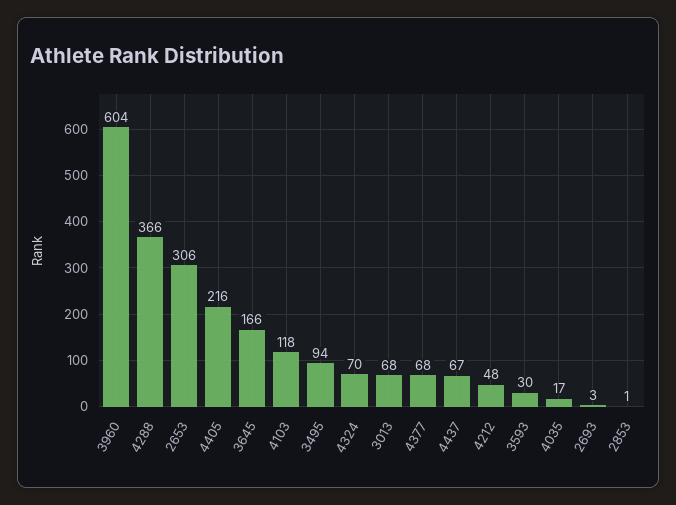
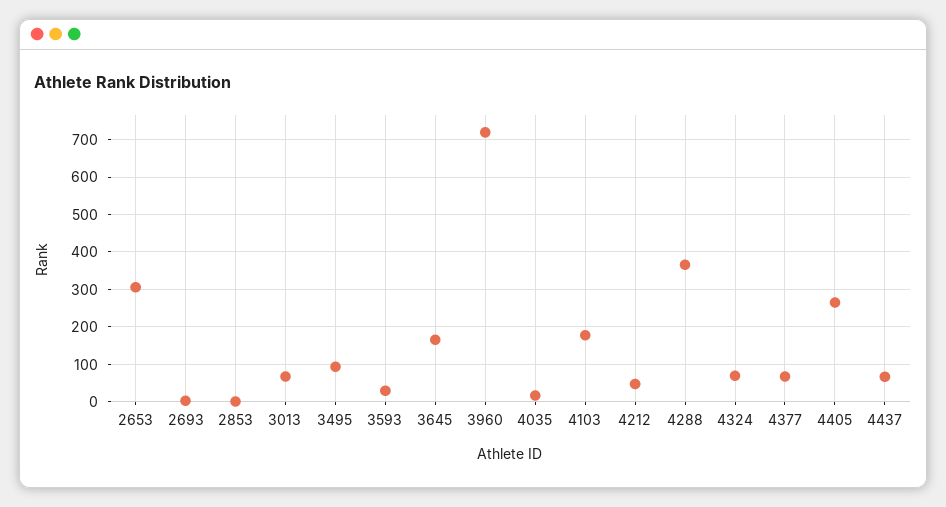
3960: 604 -> 720
4405: 216 -> 260
4103: 118 -> 180

